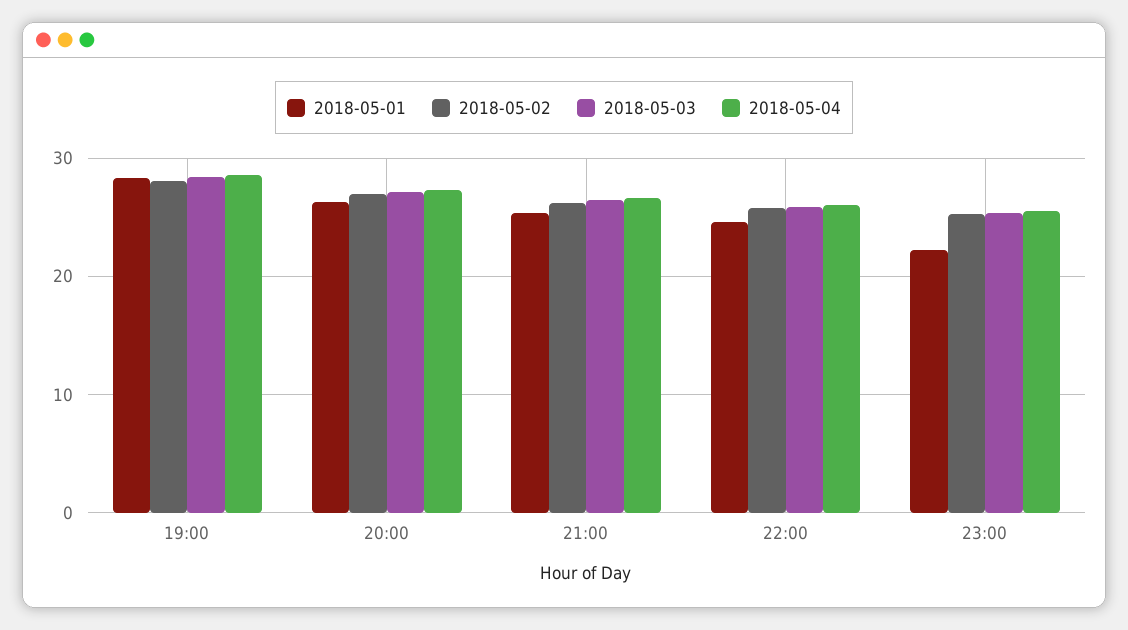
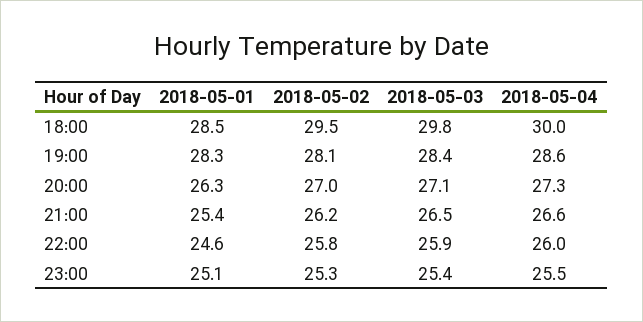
2018-05-01, 23:00: 22 -> 25.1
2018-05-01, 18:00: none -> 28.5
2018-05-02, 18:00: none -> 29.5
2018-05-03, 18:00: none -> 29.8
2018-05-04, 18:00: none -> 30

